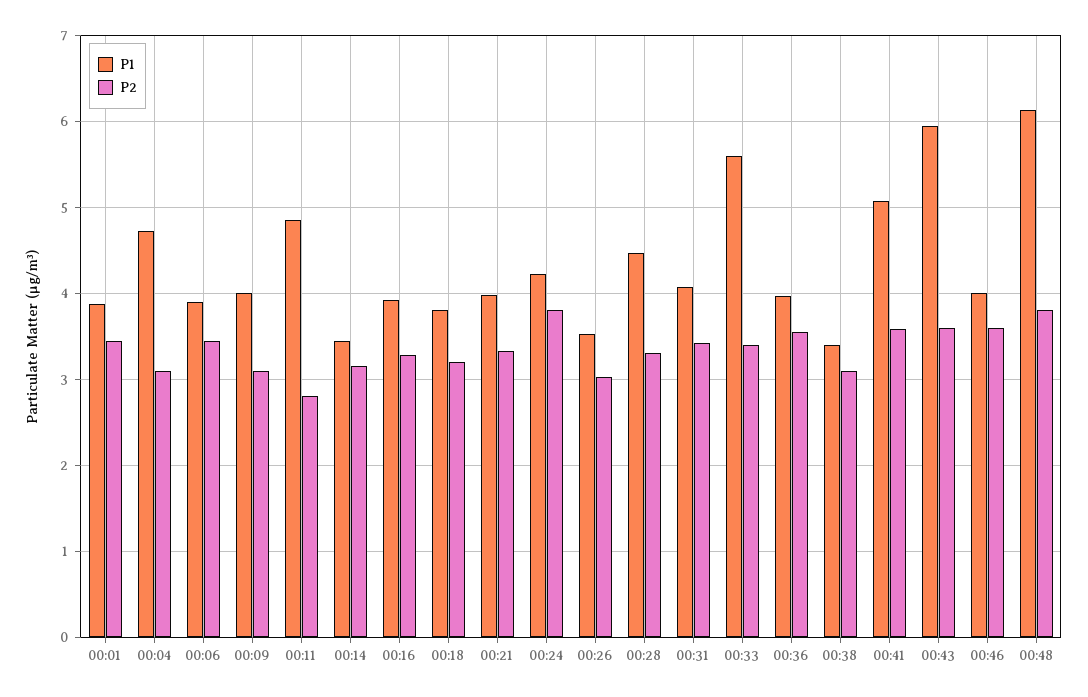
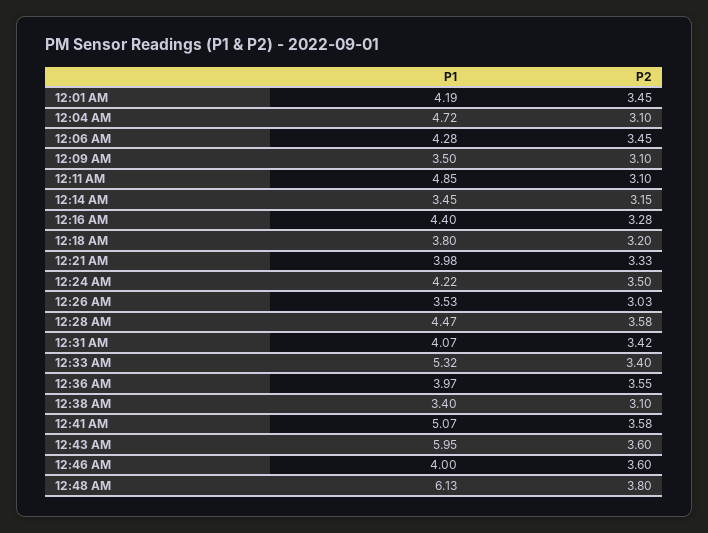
P1, 00:01: 3.9 -> 4.19
P1, 00:06: 3.9 -> 4.28
P1, 00:09: 4 -> 3.5
P2, 00:11: 2.8 -> 3.1
P1, 00:16: 3.9 -> 4.4
P2, 00:24: 3.8 -> 3.5
P2, 00:28: 3.3 -> 3.58
P1, 00:33: 5.6 -> 5.32

